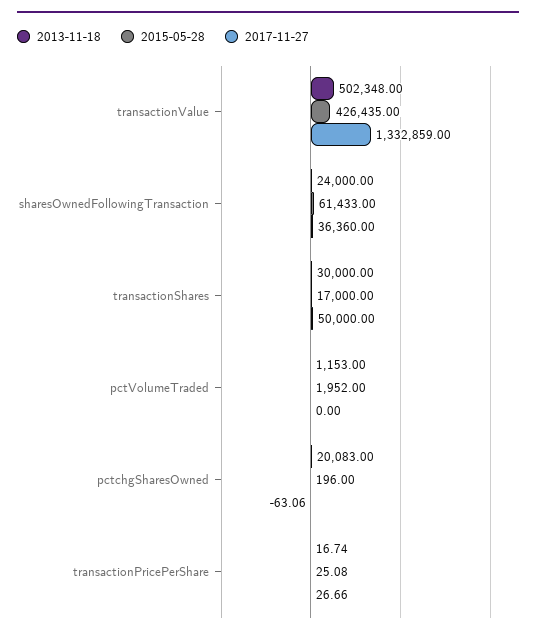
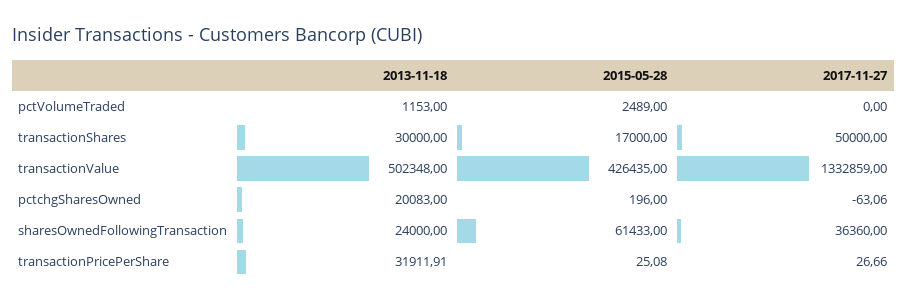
2015-05-28, pctVolumeTraded: 1952 -> 2489
2013-11-18, transactionPricePerShare: 16.74 -> 31911.91

